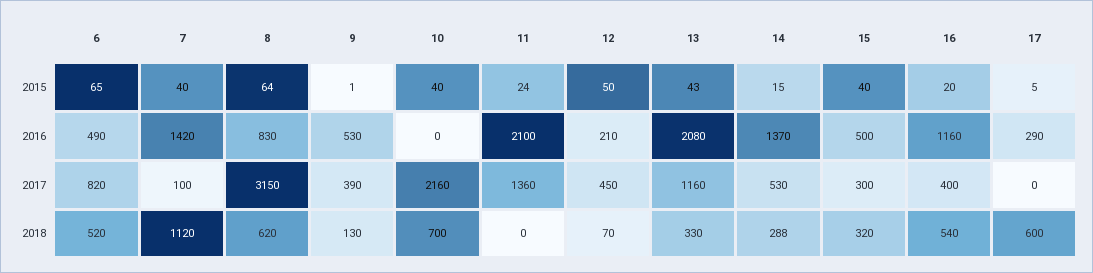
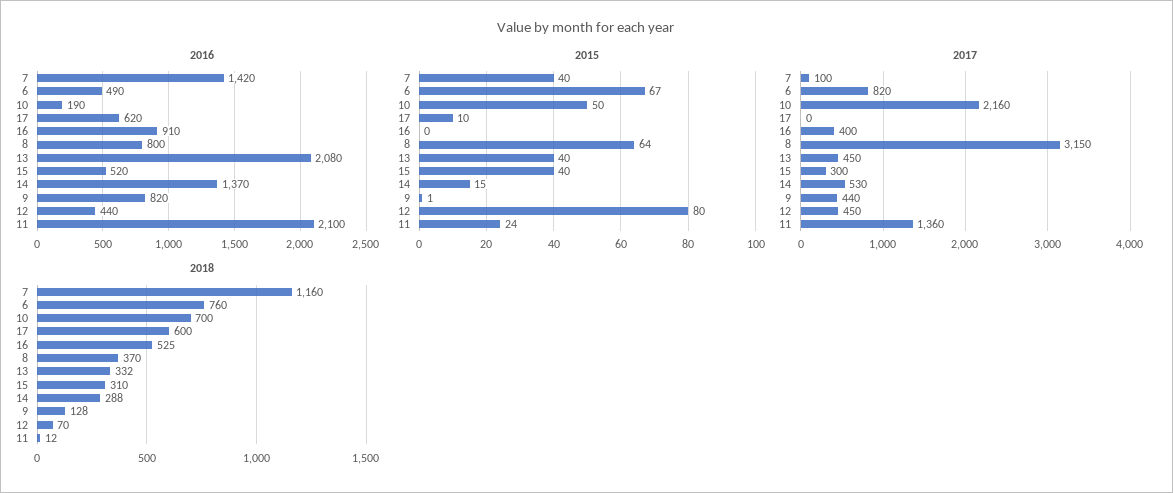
2015, 6: 65 -> 67
2015, 10: 40 -> 50
2015, 12: 50 -> 80
2015, 13: 43 -> 40
2015, 16: 20 -> 0
2015, 17: 5 -> 10
2016, 8: 830 -> 800
2016, 9: 530 -> 820
2016, 10: 0 -> 190
2016, 12: 210 -> 440
2016, 15: 500 -> 520
2016, 16: 1160 -> 910
2016, 17: 290 -> 620
2017, 9: 390 -> 440
2017, 13: 1160 -> 450
2018, 6: 520 -> 760
2018, 7: 1120 -> 1160
2018, 8: 620 -> 370
2018, 9: 130 -> 128
2018, 11: 0 -> 12
2018, 13: 330 -> 332
2018, 15: 320 -> 310
2018, 16: 540 -> 525

